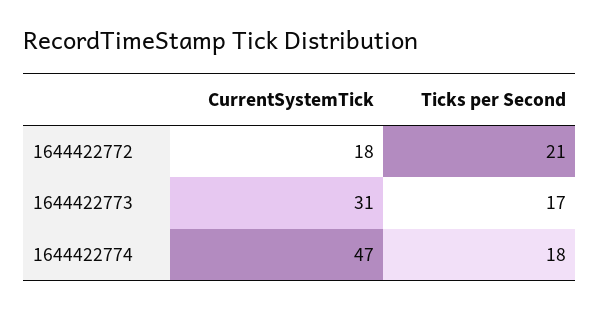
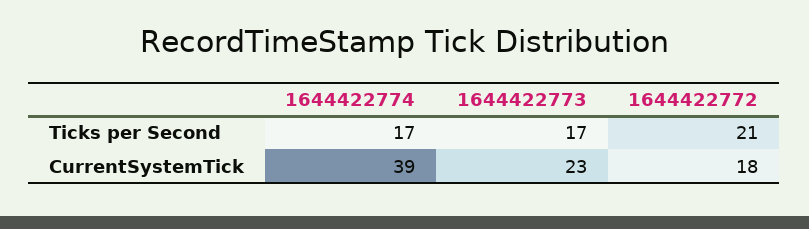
CurrentSystemTick, 1644422773: 31 -> 23
CurrentSystemTick, 1644422774: 47 -> 39
Ticks per Second, 1644422774: 18 -> 17

